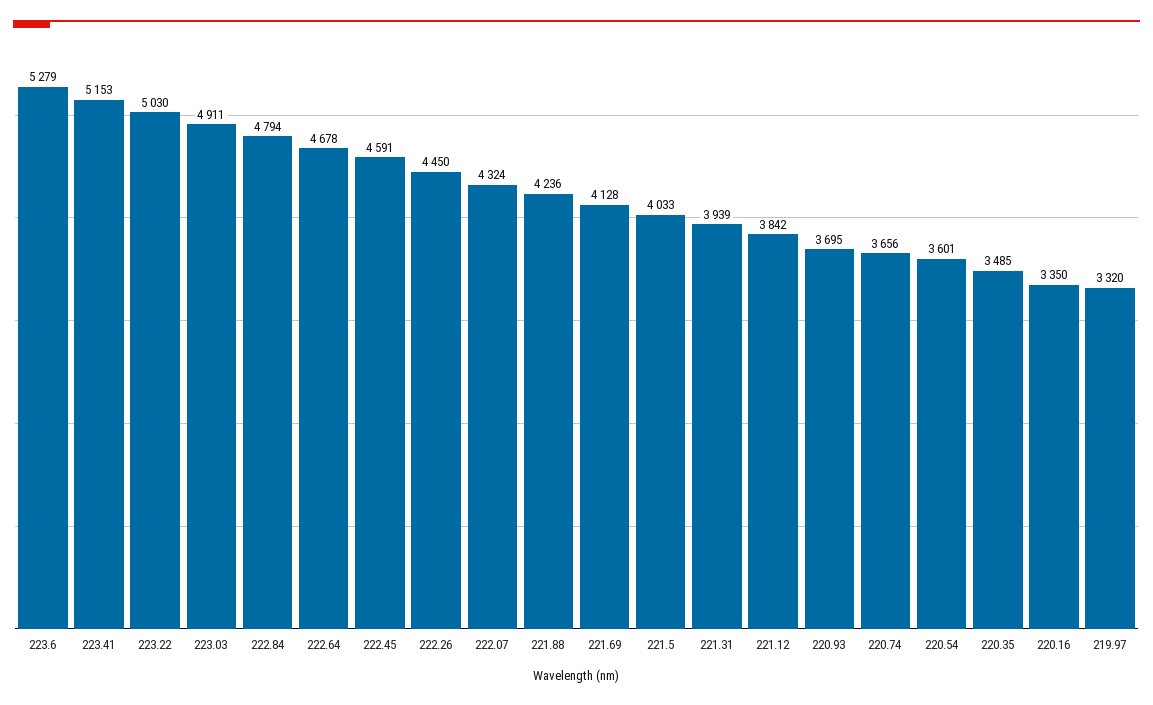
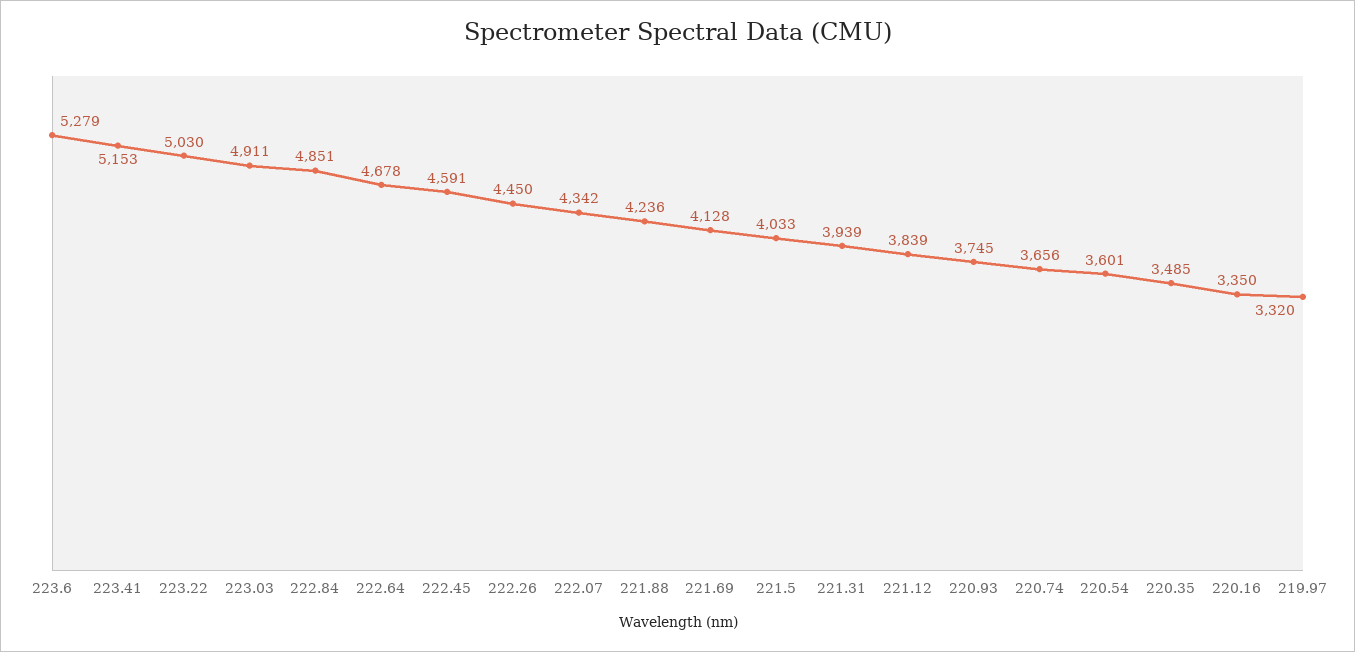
222.84: 4794 -> 4851
222.07: 4324 -> 4342
221.12: 3842 -> 3839
220.93: 3695 -> 3745

